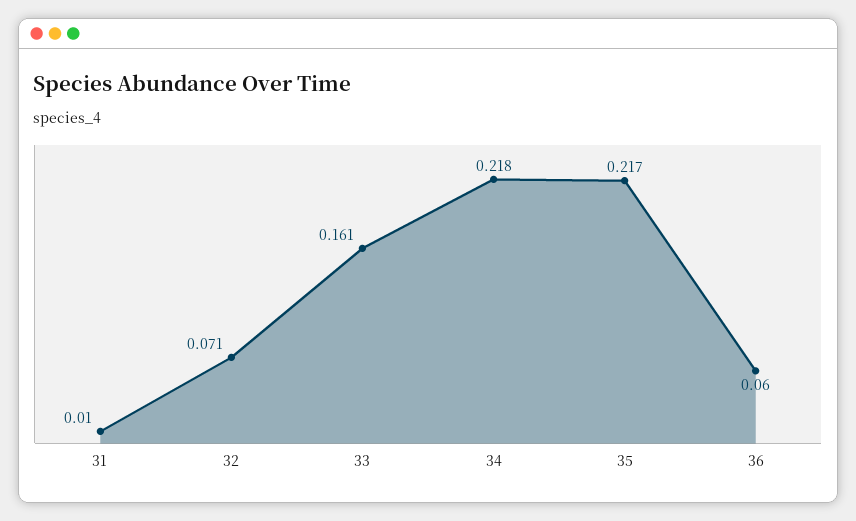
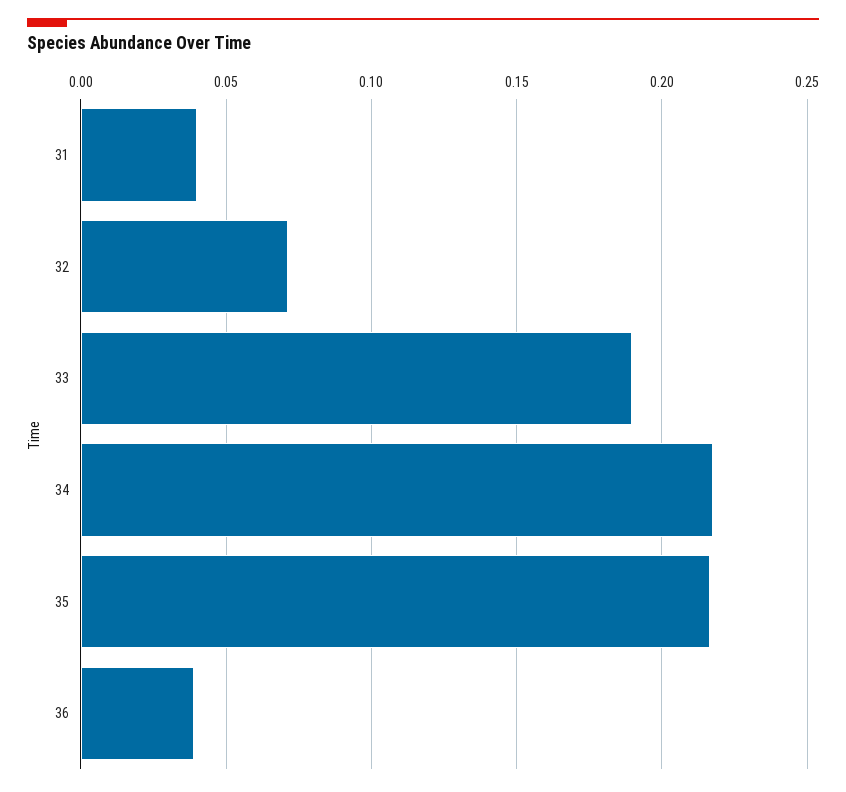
31: 0.01 -> 0.04
33: 0.161 -> 0.19
36: 0.06 -> 0.04

